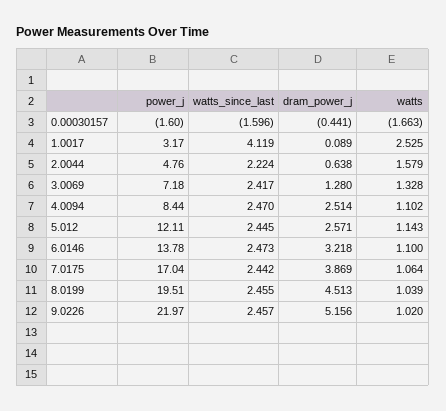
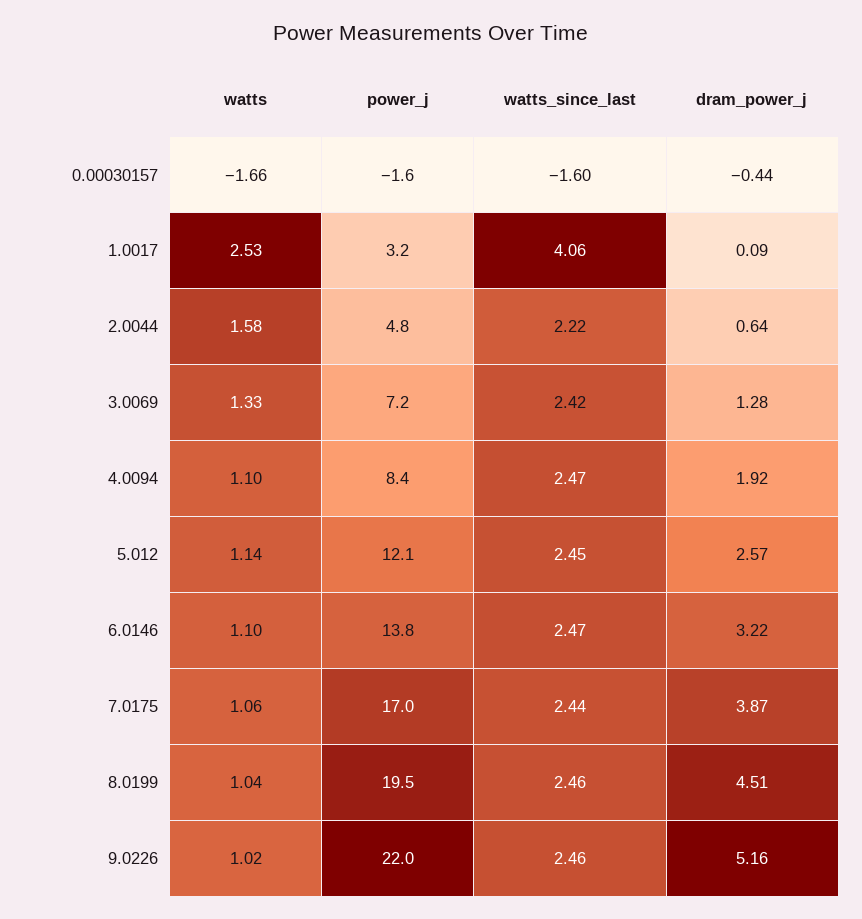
watts_since_last, 1.0017: 4.119 -> 4.06
dram_power_j, 4.0094: 2.514 -> 1.92

